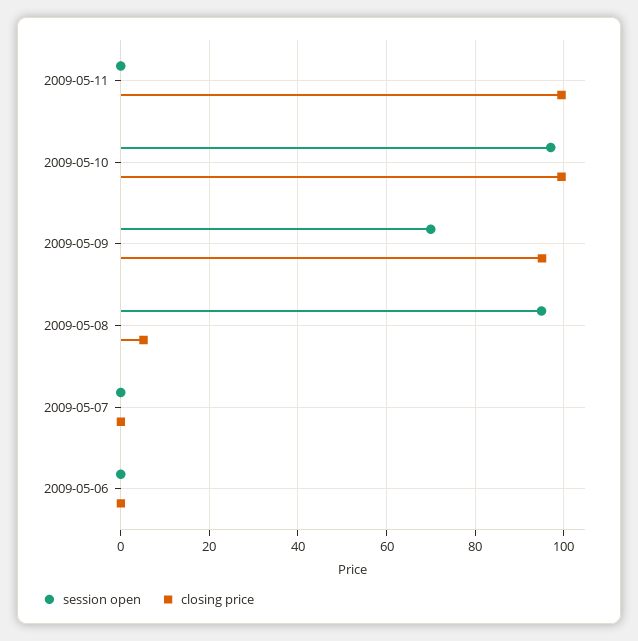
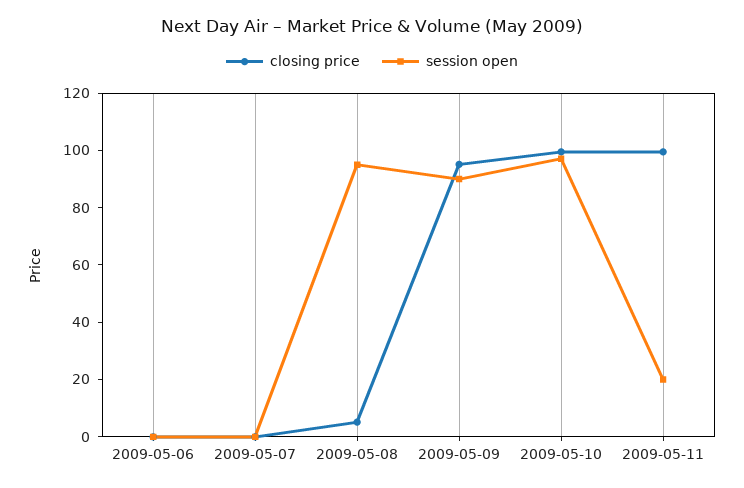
session open, 2009-05-11: 0 -> 20
session open, 2009-05-09: 70 -> 90

